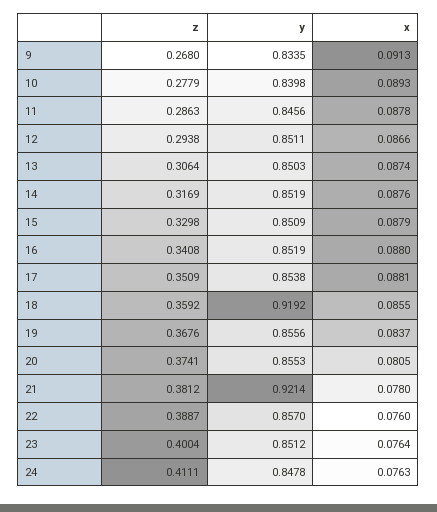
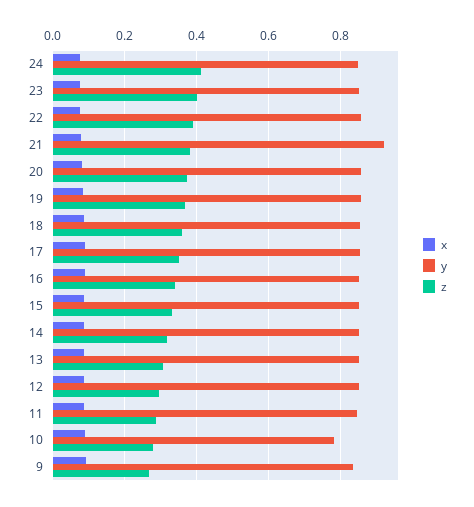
y, 10: 0.8398 -> 0.78
y, 18: 0.9192 -> 0.86

